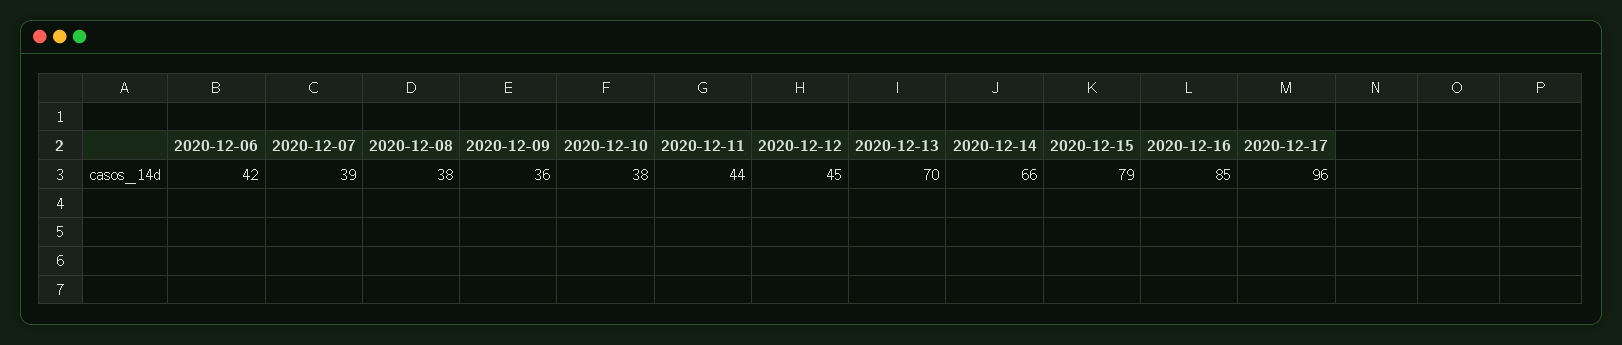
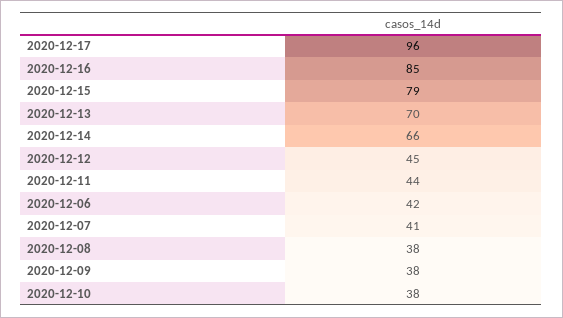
2020-12-07: 39 -> 41
2020-12-09: 36 -> 38

